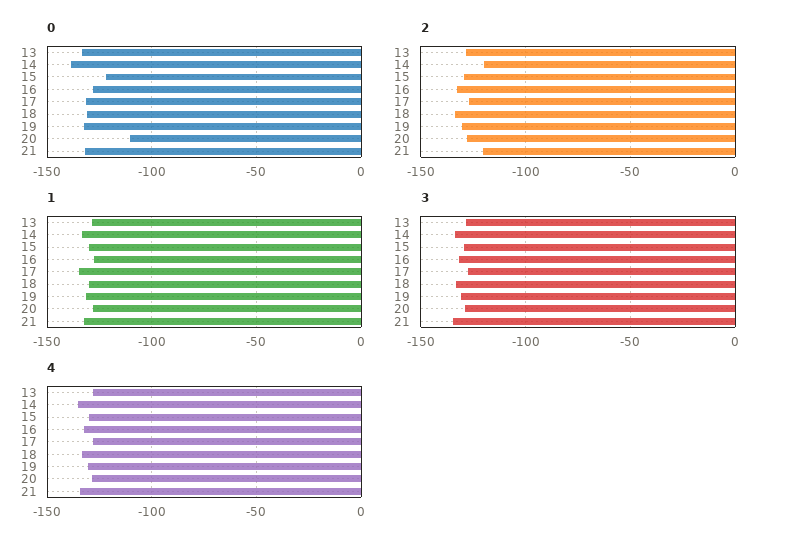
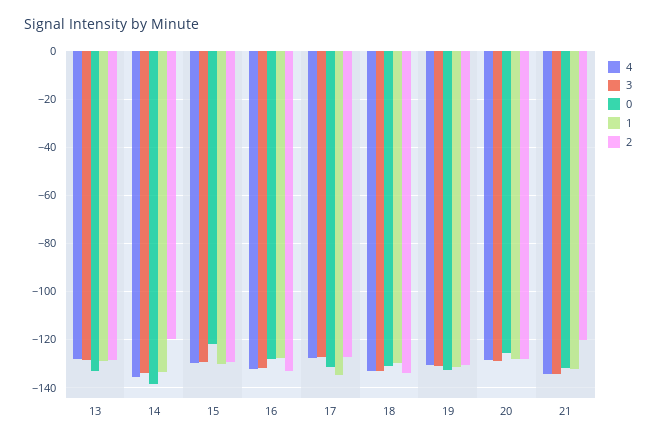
0, 20: -110 -> -125

